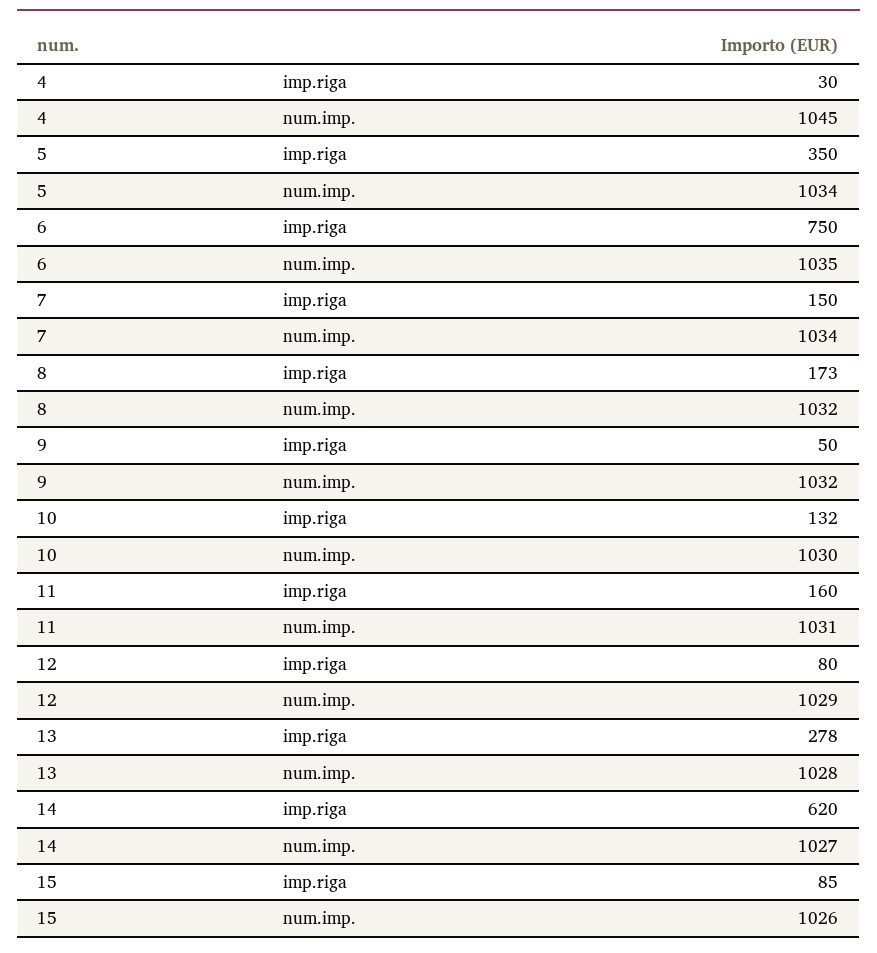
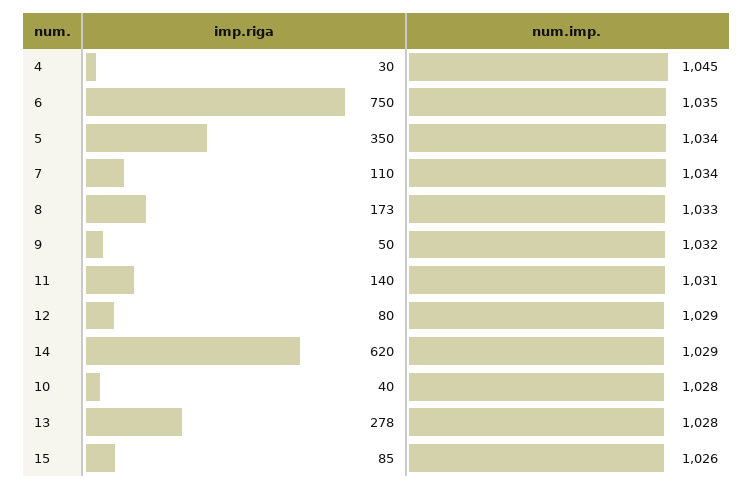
7, imp.riga: 150 -> 110
8, num.imp.: 1032 -> 1033
10, imp.riga: 132 -> 40
10, num.imp.: 1030 -> 1028
11, imp.riga: 160 -> 140
14, num.imp.: 1027 -> 1029

